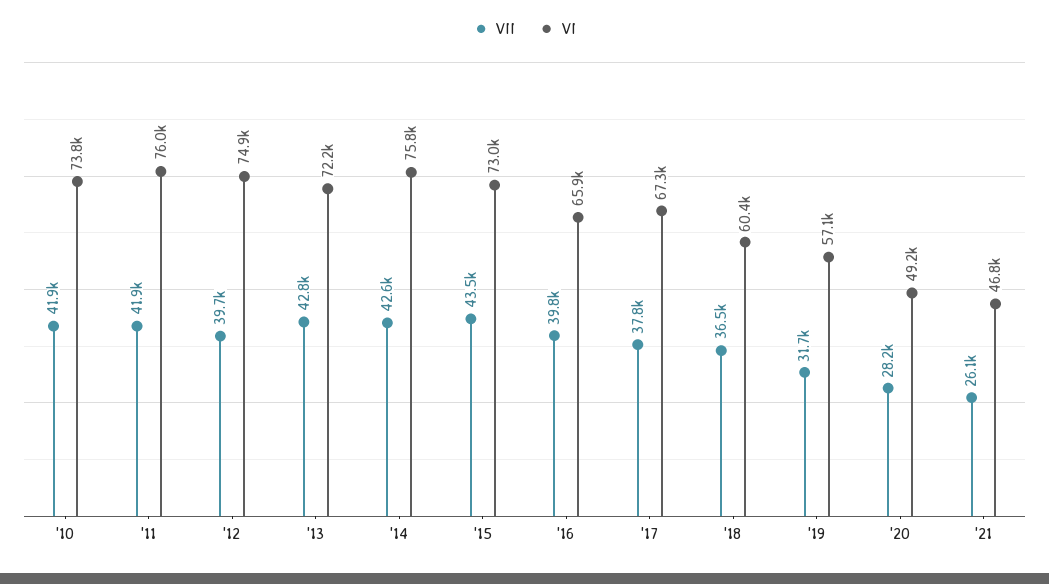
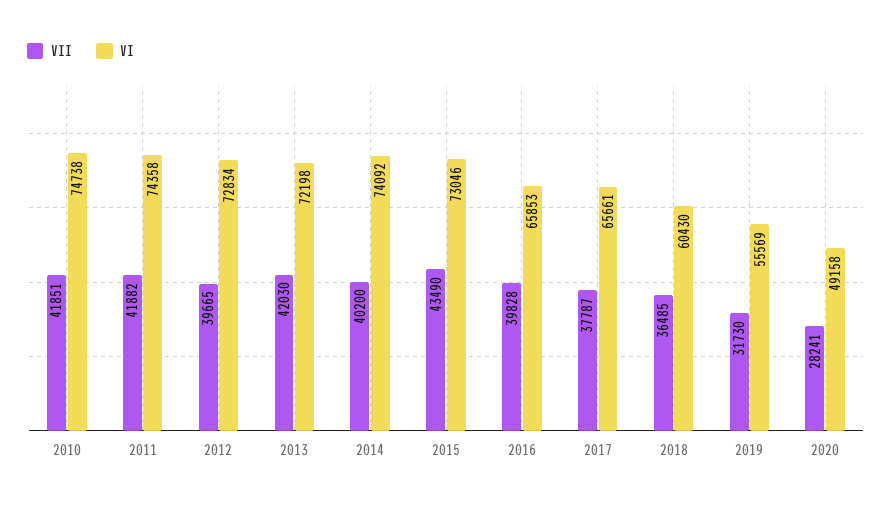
VI, '10: 73800 -> 74738
VI, '11: 76000 -> 74358
VI, '12: 74900 -> 72834
VII, '13: 42800 -> 42030
VII, '14: 42600 -> 40200
VI, '14: 75800 -> 74092
VI, '17: 67300 -> 65661
VI, '19: 57100 -> 55569
VII, '21: 26100 -> none
VI, '21: 46800 -> none

